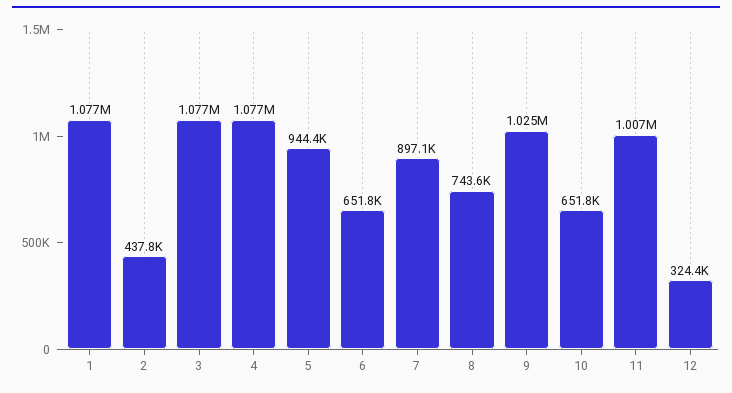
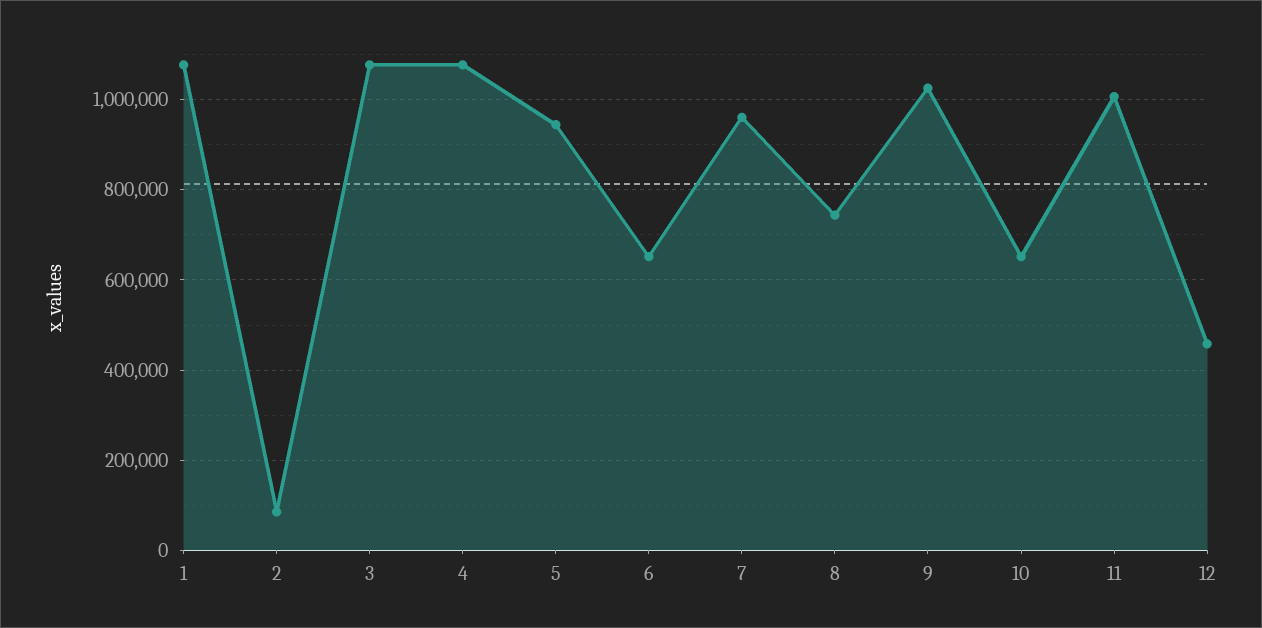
2: 437800 -> 80000
7: 897100 -> 960000
12: 324400 -> 460000

